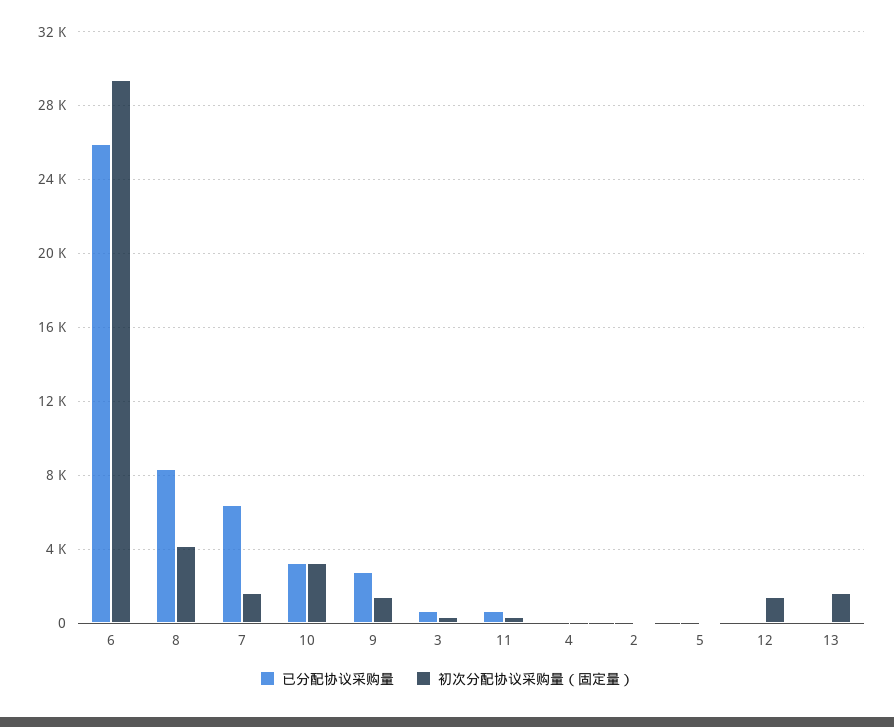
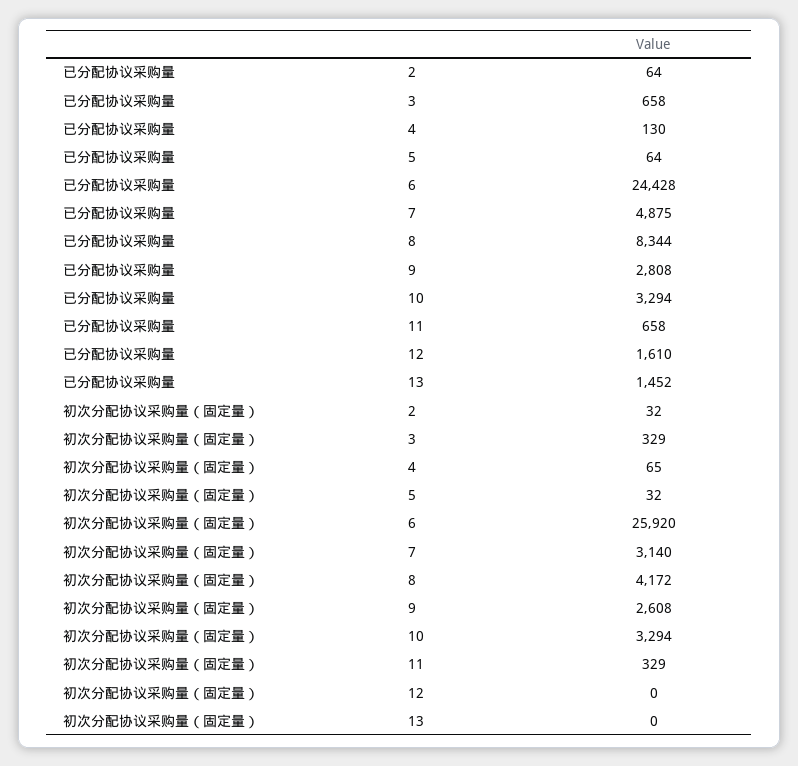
已分配协议采购量, 6: 26000 -> 24428
初次分配协议采购量（固定量）, 6: 29500 -> 25920
已分配协议采购量, 7: 6500 -> 4875
初次分配协议采购量（固定量）, 7: 1500 -> 3140
初次分配协议采购量（固定量）, 9: 1500 -> 2608
已分配协议采购量, 12: 0 -> 1610
初次分配协议采购量（固定量）, 12: 1500 -> 0
已分配协议采购量, 13: 0 -> 1452
初次分配协议采购量（固定量）, 13: 1500 -> 0

